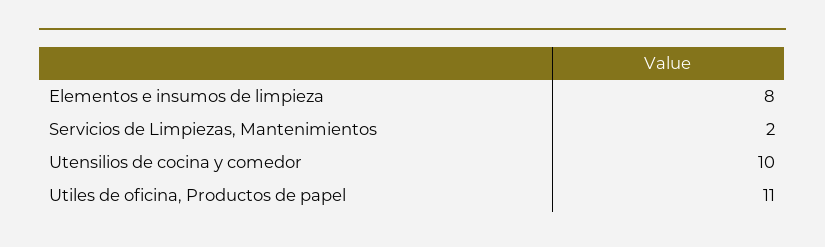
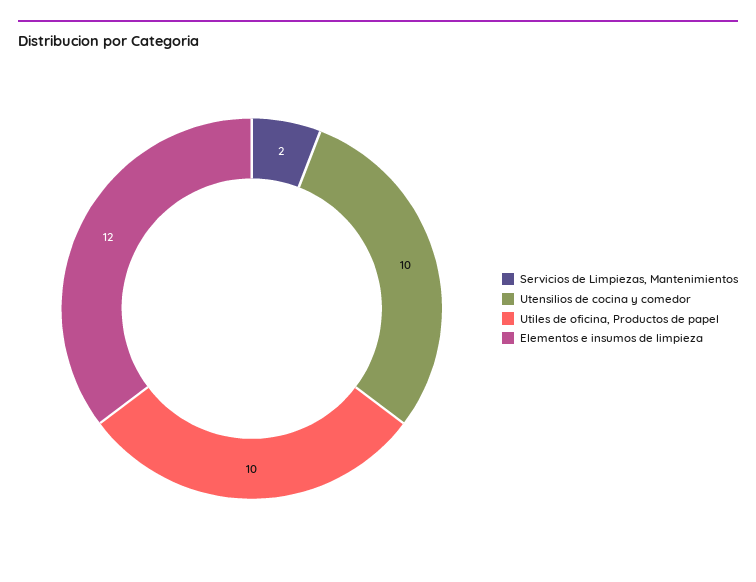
Elementos e insumos de limpieza: 8 -> 12
Utiles de oficina, Productos de papel: 11 -> 10

